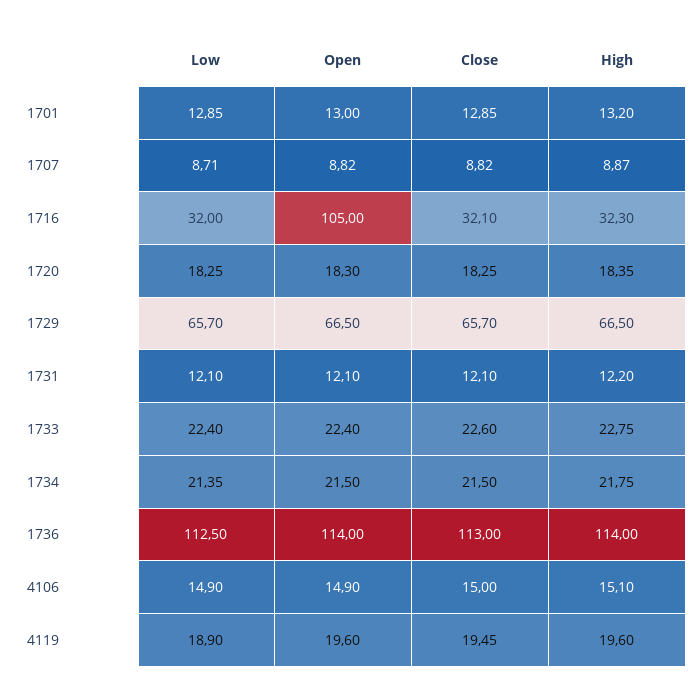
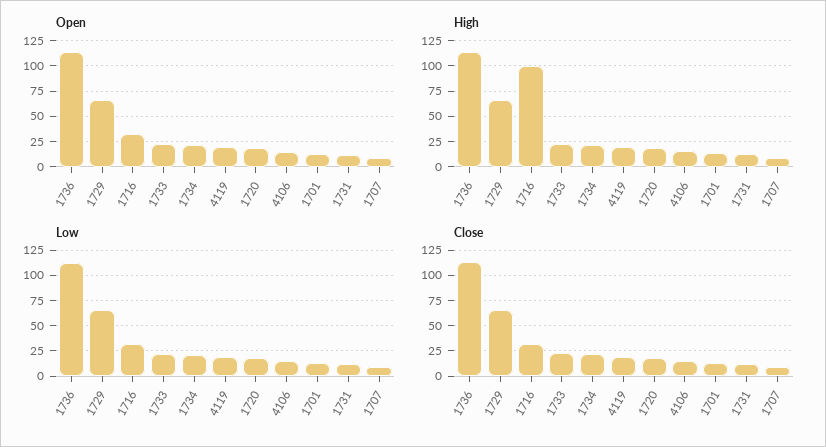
Open, 1716: 105 -> 25
High, 1716: 32.3 -> 100

